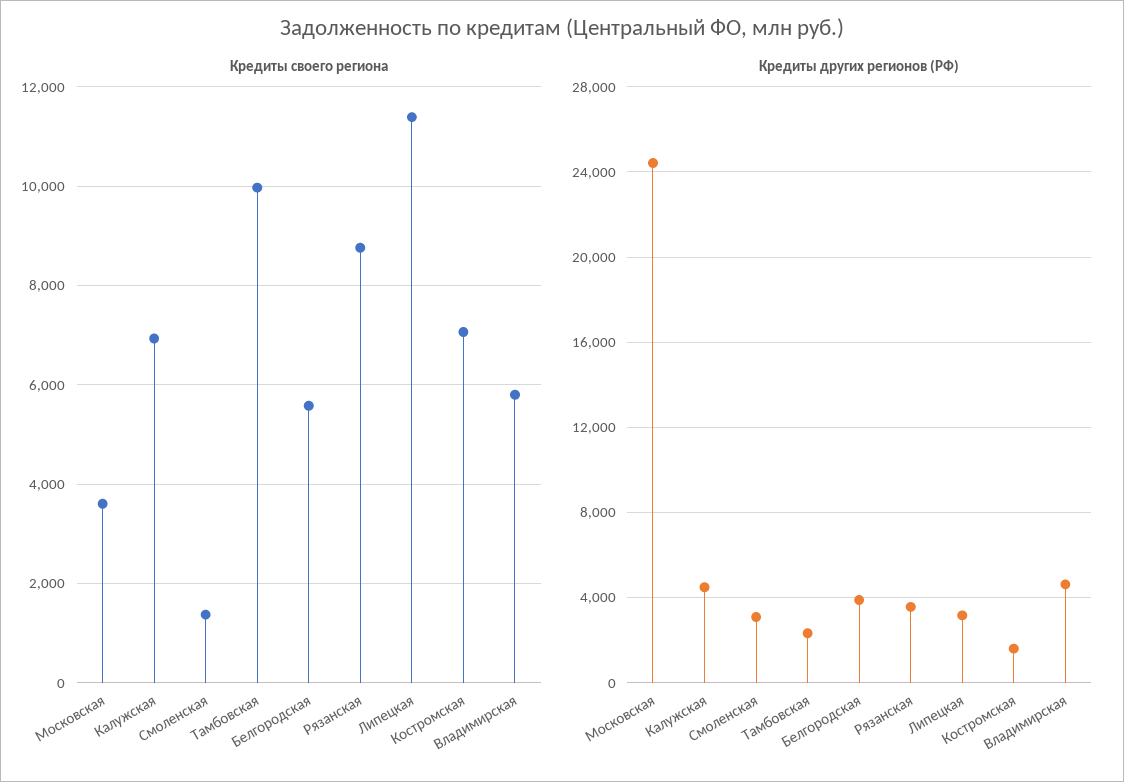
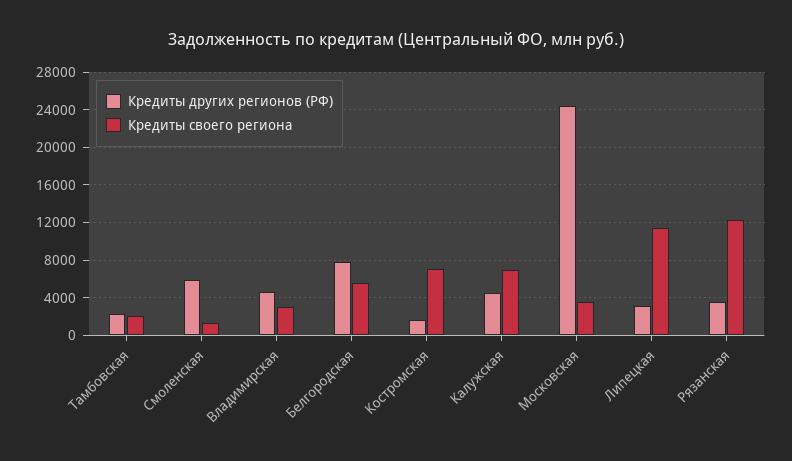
Кредиты своего региона, Тамбовская: 10000 -> 2000
Кредиты своего региона, Рязанская: 8800 -> 12000
Кредиты своего региона, Владимирская: 5800 -> 3000
Кредиты других регионов (РФ), Смоленская: 3000 -> 6000
Кредиты других регионов (РФ), Белгородская: 4000 -> 8000

